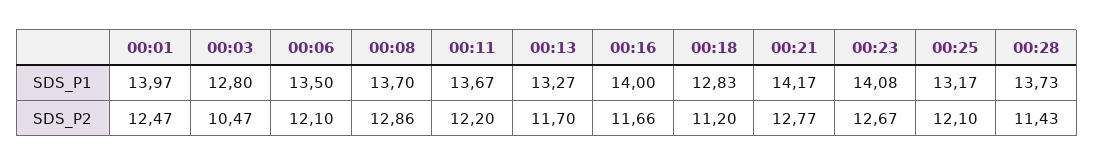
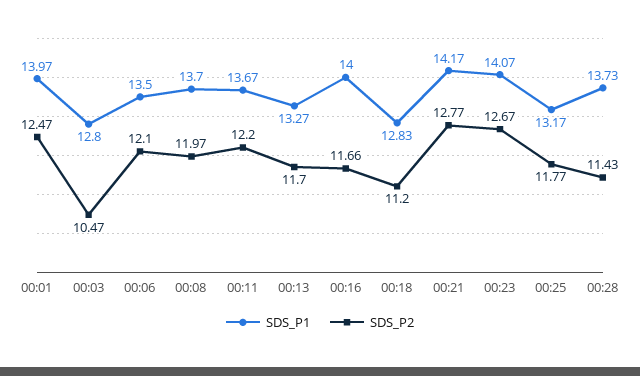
SDS_P1, 00:23: 14.08 -> 14.07
SDS_P2, 00:08: 12.86 -> 11.97
SDS_P2, 00:25: 12.1 -> 11.77

